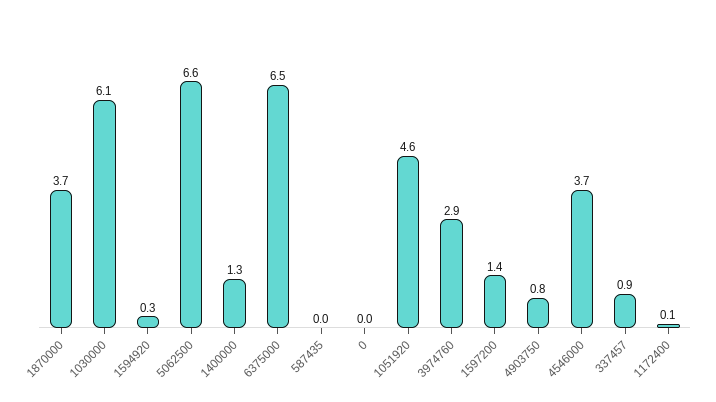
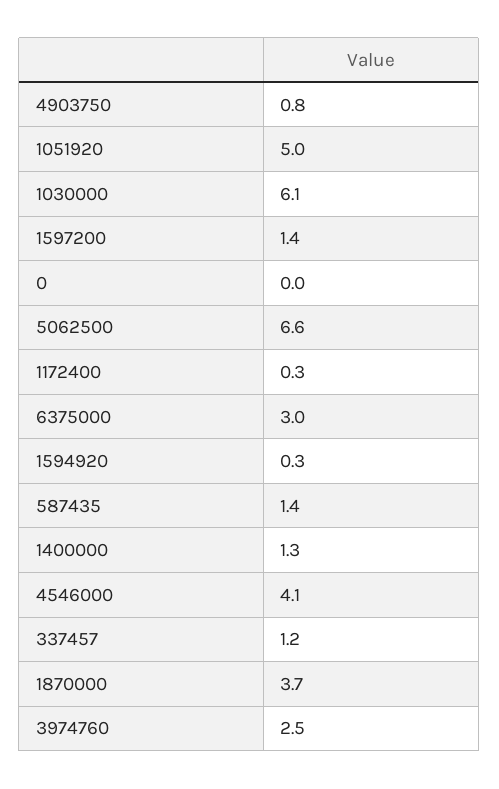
6375000: 6.5 -> 3
587435: 0 -> 1.4
1051920: 4.6 -> 5
3974760: 2.9 -> 2.5
4546000: 3.7 -> 4.1
337457: 0.9 -> 1.2
1172400: 0.1 -> 0.3

